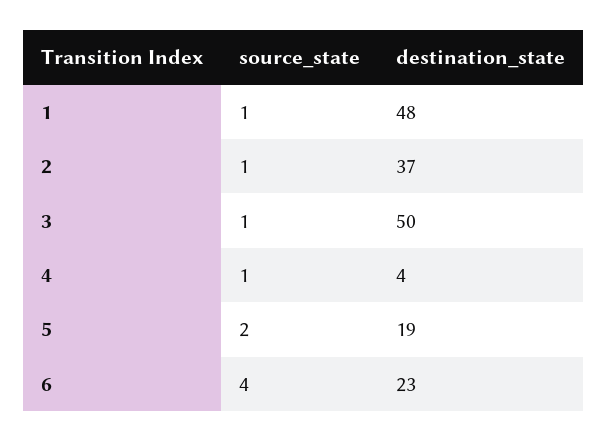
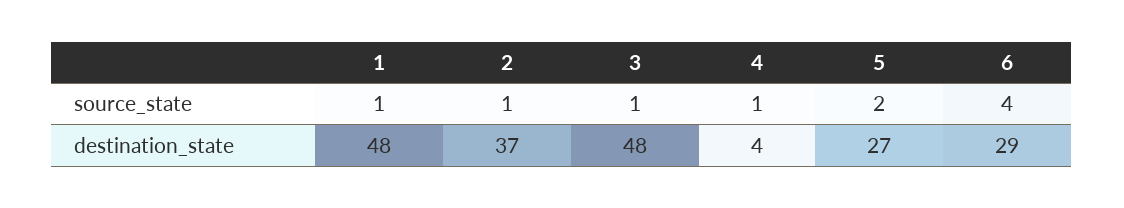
destination_state, 3: 50 -> 48
destination_state, 5: 19 -> 27
destination_state, 6: 23 -> 29

